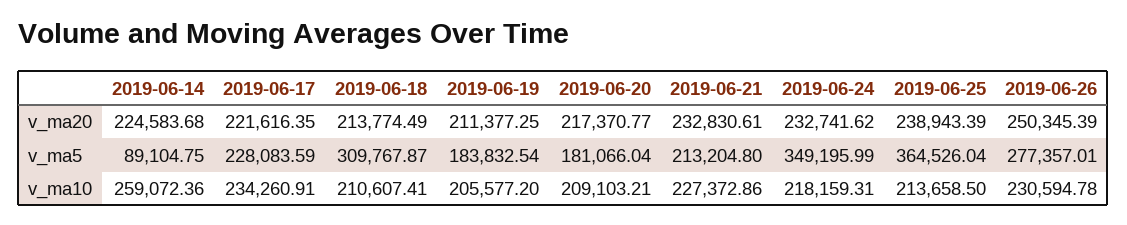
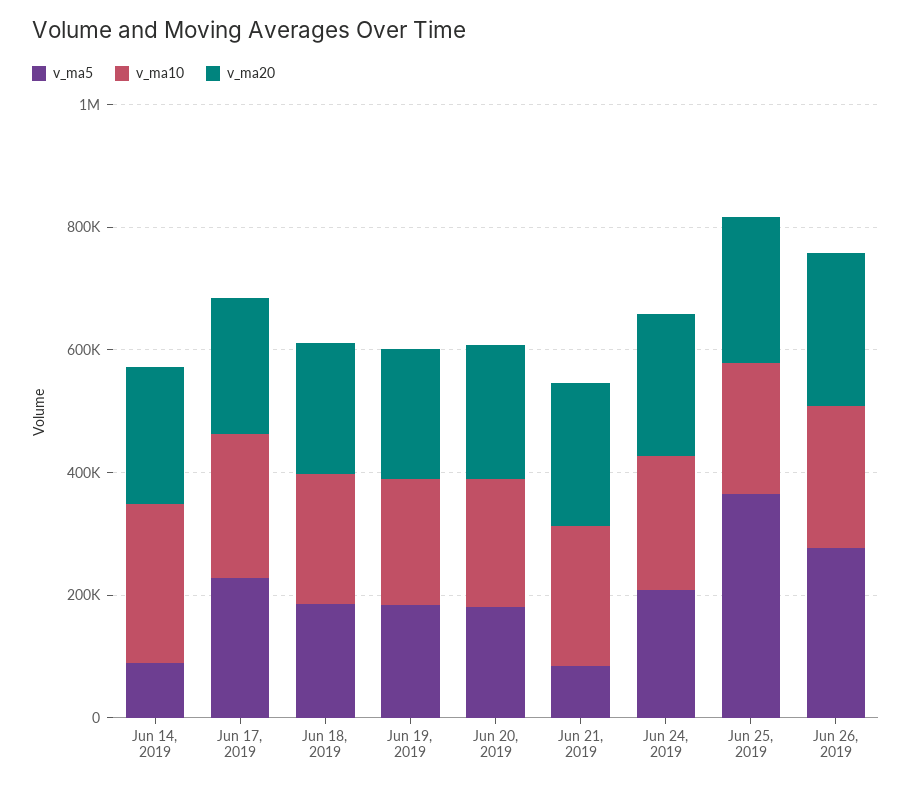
v_ma5, 2019-06-18: 309767.87 -> 200000
v_ma5, 2019-06-21: 213204.8 -> 100000
v_ma5, 2019-06-24: 349195.99 -> 200000

